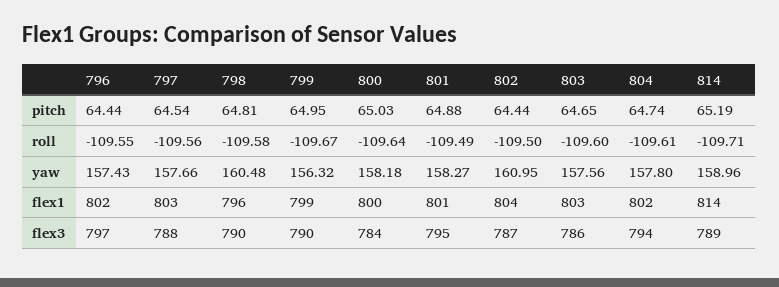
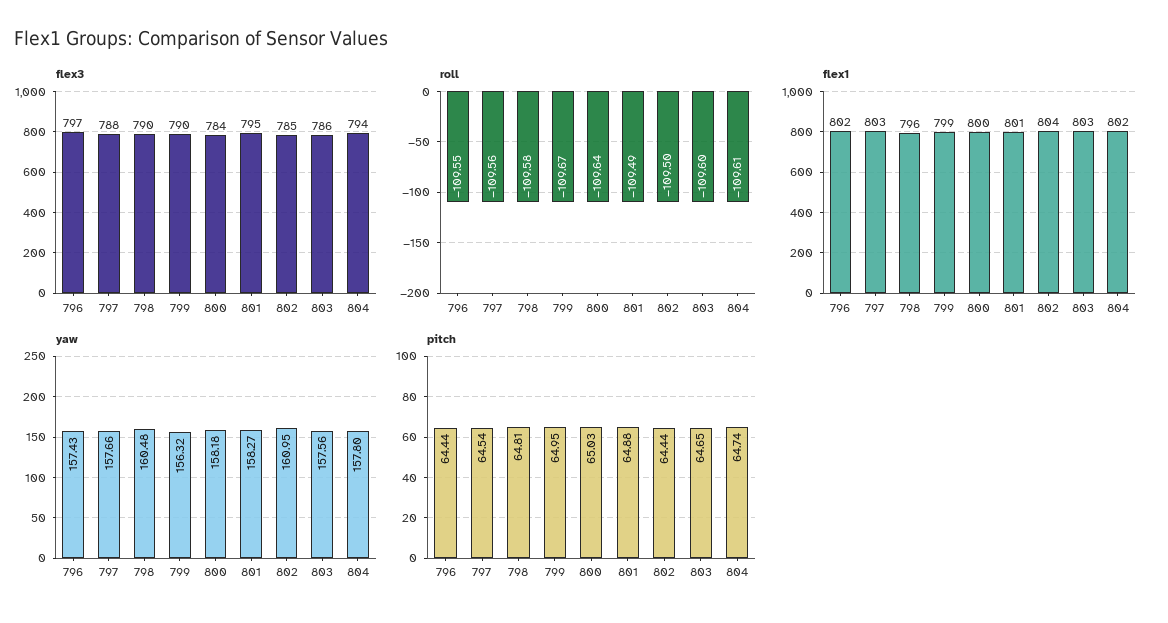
pitch, 814: 65.19 -> none
roll, 814: -109.71 -> none
yaw, 814: 158.96 -> none
flex1, 814: 814 -> none
flex3, 802: 787 -> 785
flex3, 814: 789 -> none

